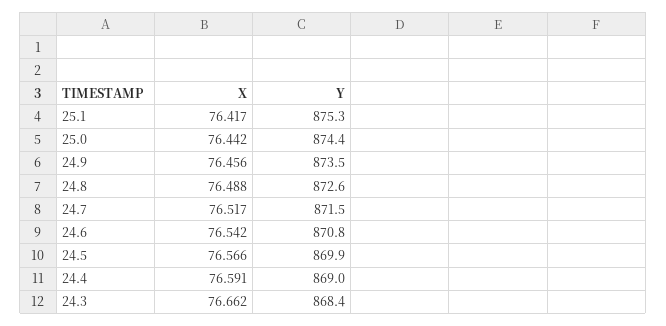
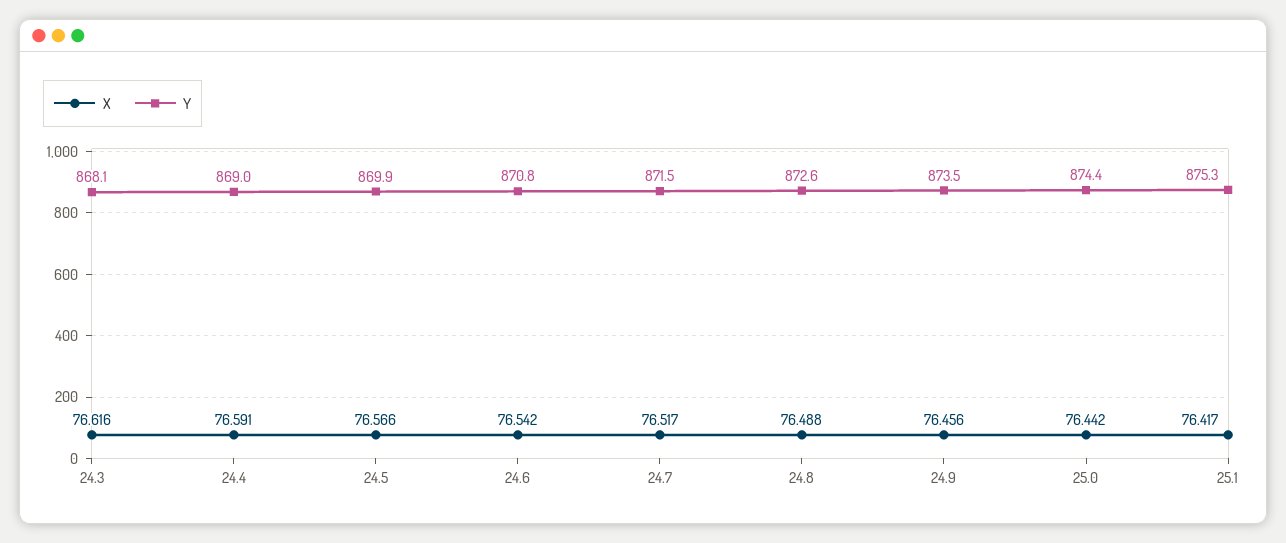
X, 24.3: 76.662 -> 76.616
Y, 24.3: 868.4 -> 868.1

